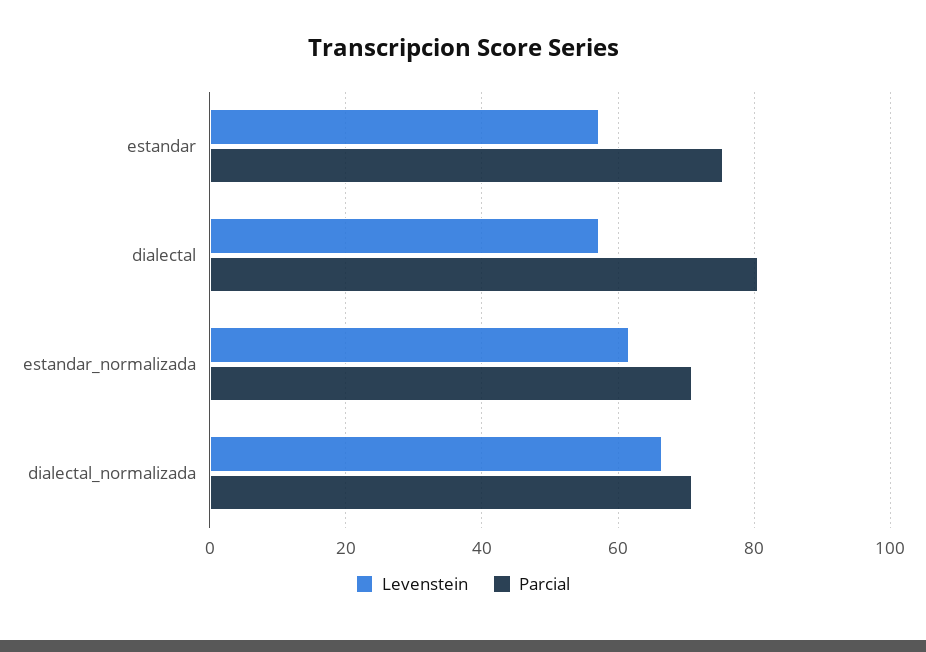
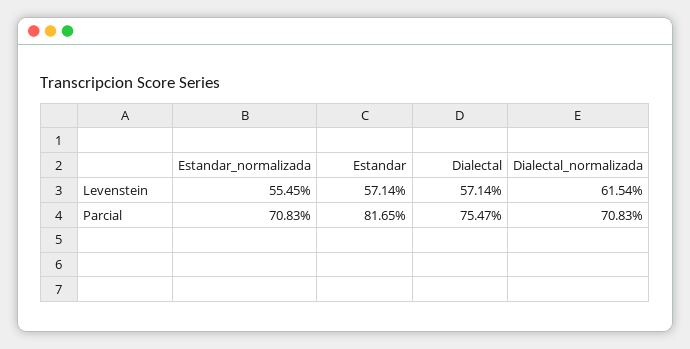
Parcial, estandar: 76 -> 81.65
Parcial, dialectal: 80 -> 75.47
Levenstein, estandar_normalizada: 62 -> 55.45
Levenstein, dialectal_normalizada: 66 -> 61.54

